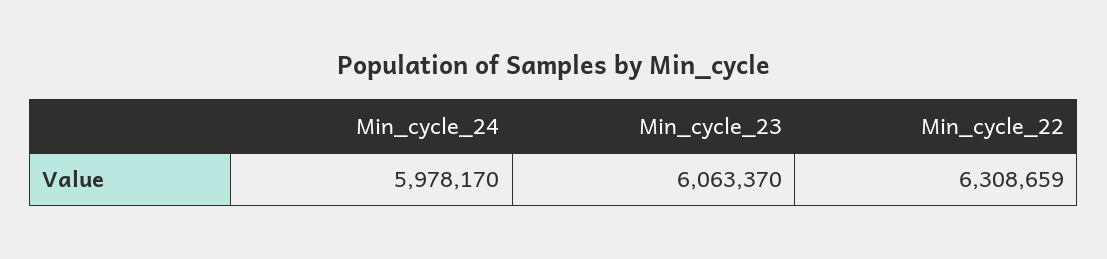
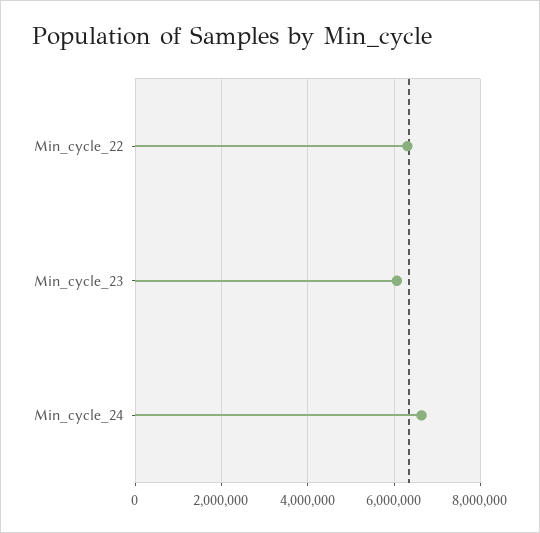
Min_cycle_24: 5978170 -> 6600000

